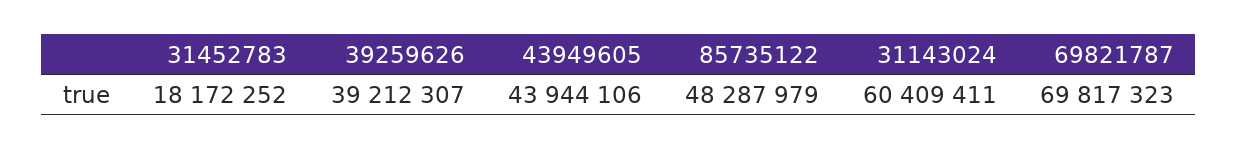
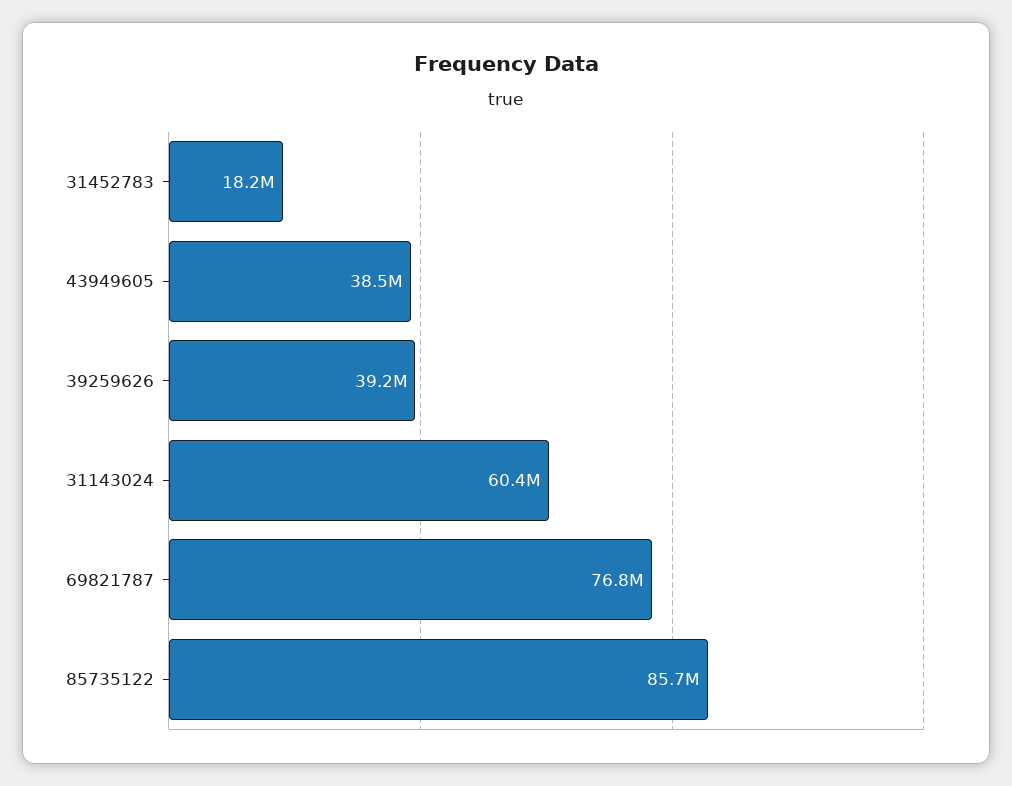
43949605: 43944106 -> 38500000
85735122: 48287979 -> 85700000
69821787: 69817323 -> 76800000

